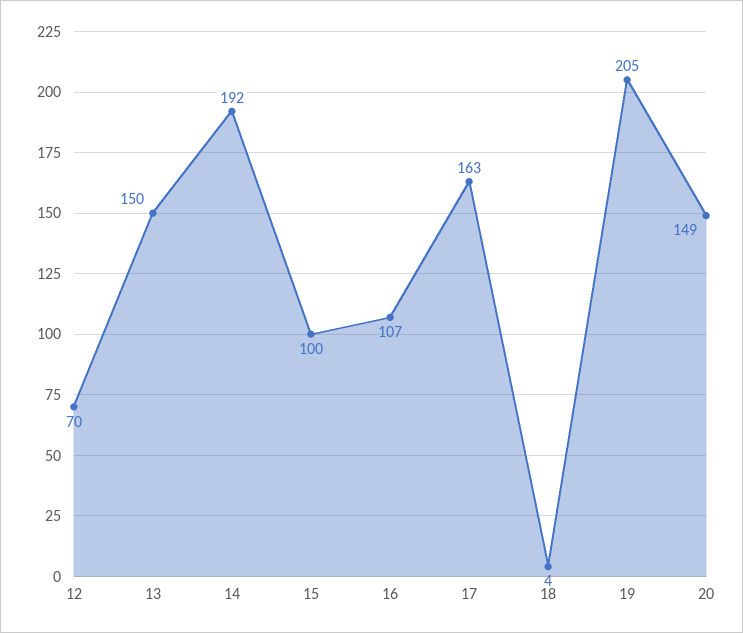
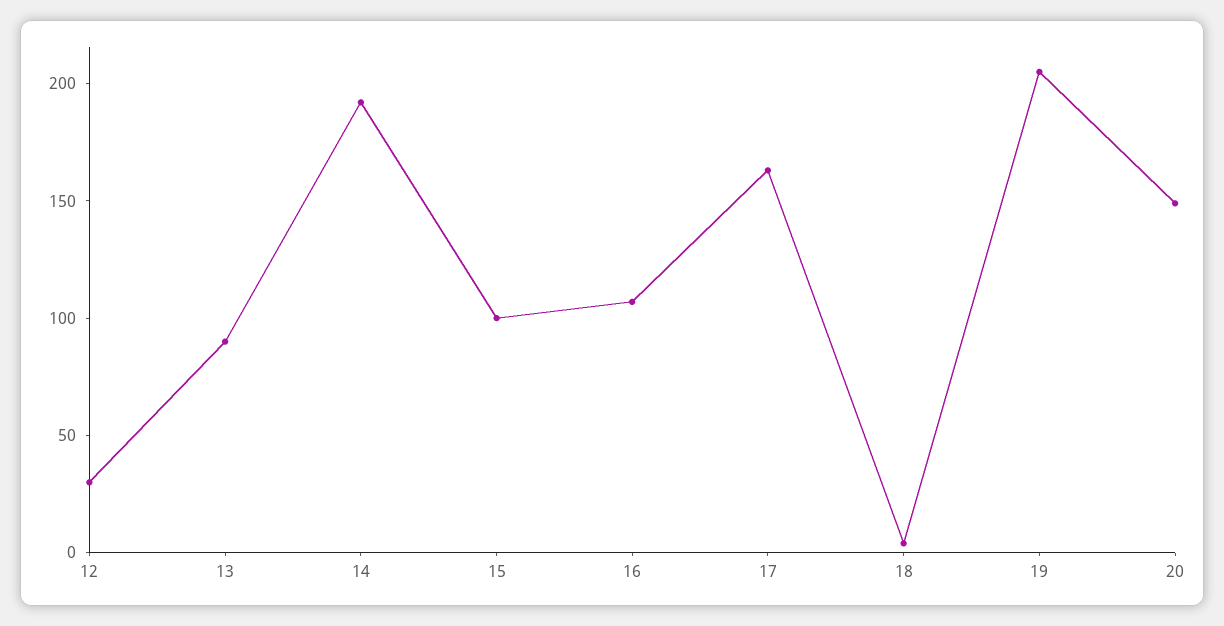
12: 70 -> 30
13: 150 -> 90

